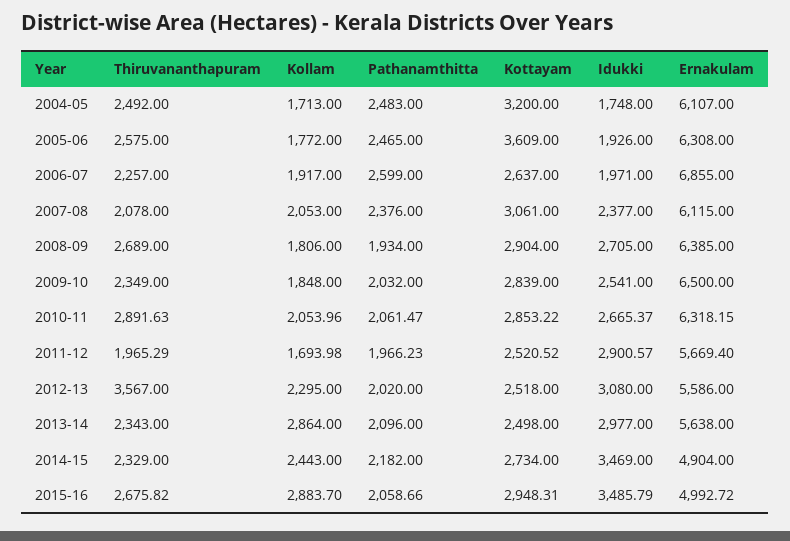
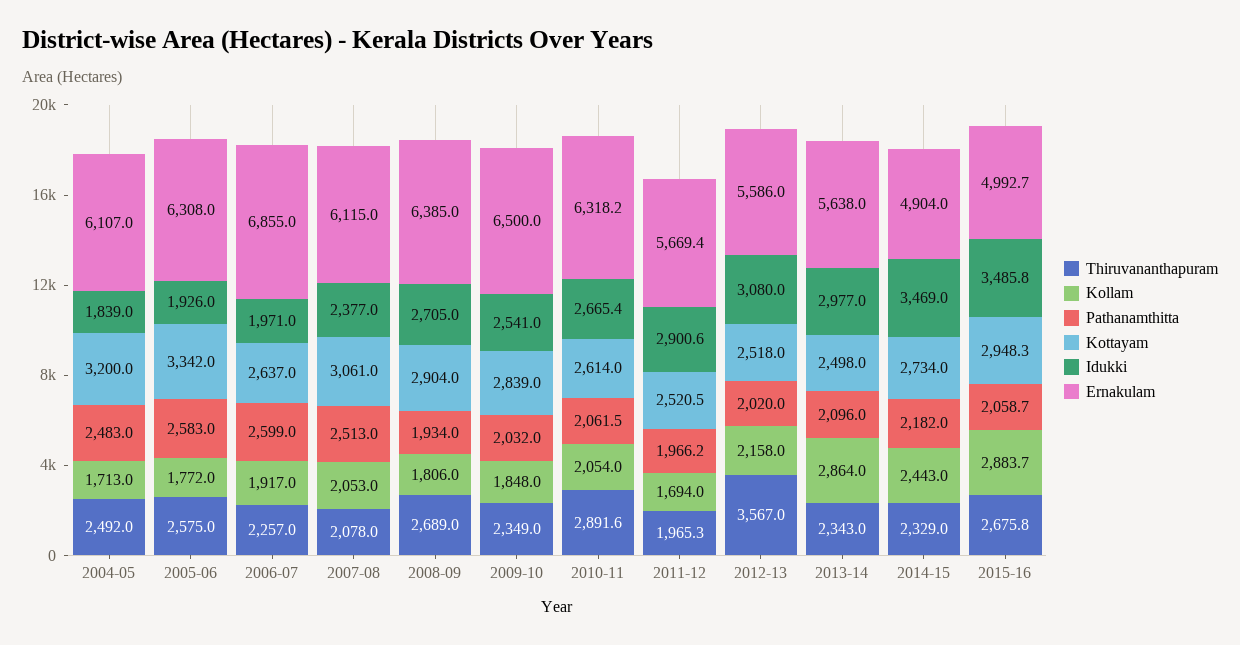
Idukki, 2004-05: 1748 -> 1839
Pathanamthitta, 2005-06: 2465 -> 2583
Kottayam, 2005-06: 3609 -> 3342
Pathanamthitta, 2007-08: 2376 -> 2513
Kottayam, 2010-11: 2853.22 -> 2614
Kollam, 2012-13: 2295 -> 2158

